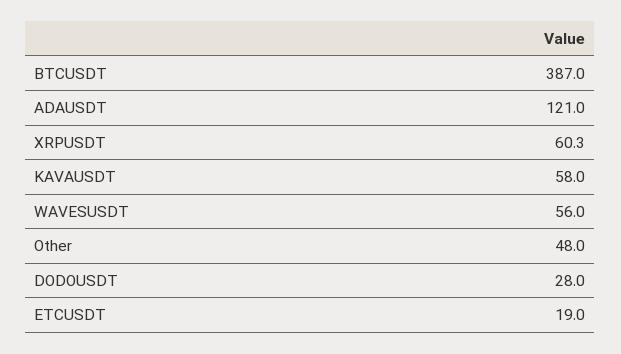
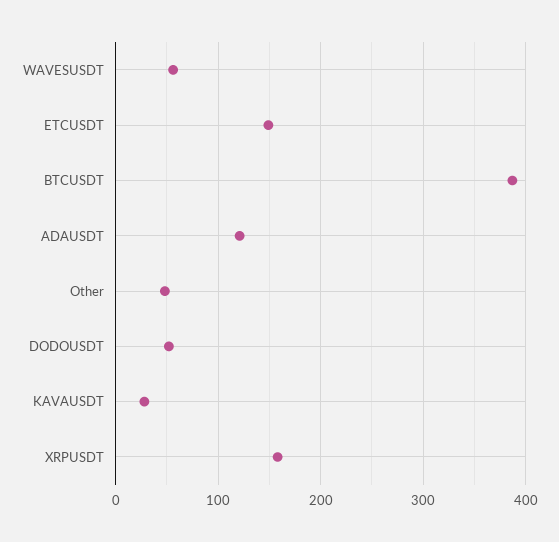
XRPUSDT: 60.3 -> 160
KAVAUSDT: 58 -> 30
DODOUSDT: 28 -> 50
ETCUSDT: 19 -> 150

